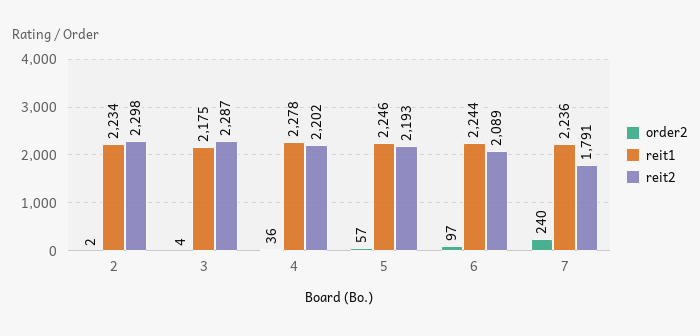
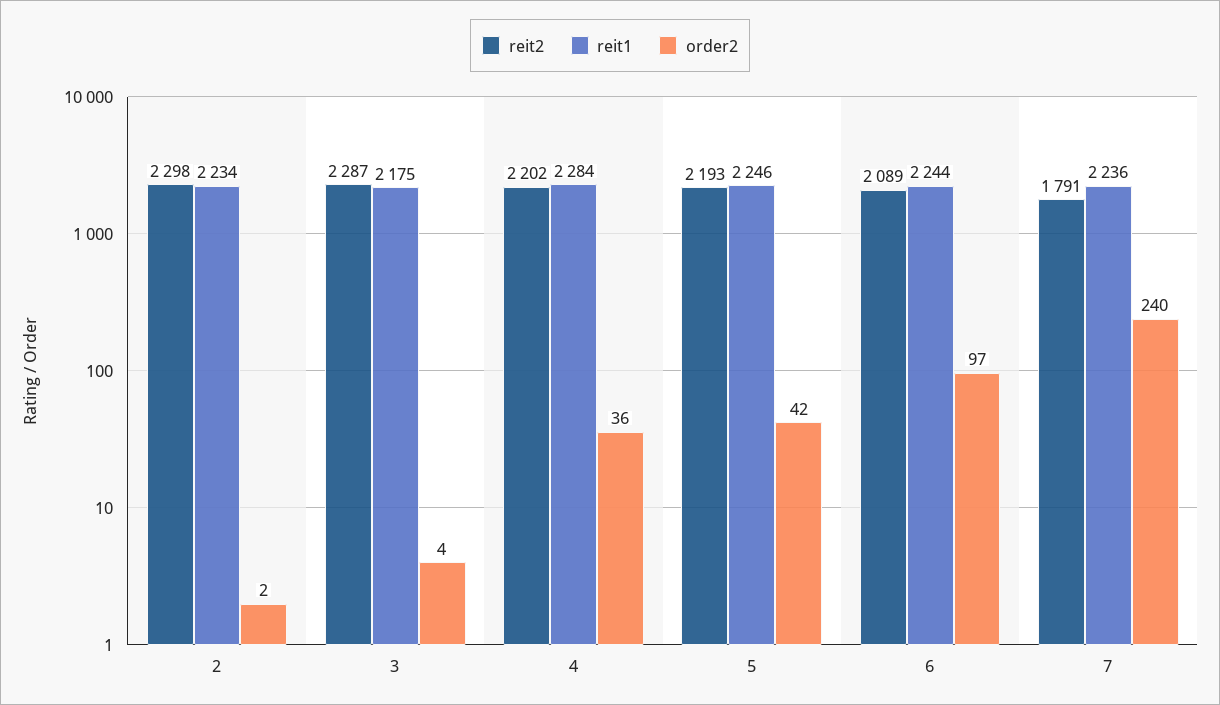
reit1, 4: 2278 -> 2284
order2, 5: 57 -> 42

